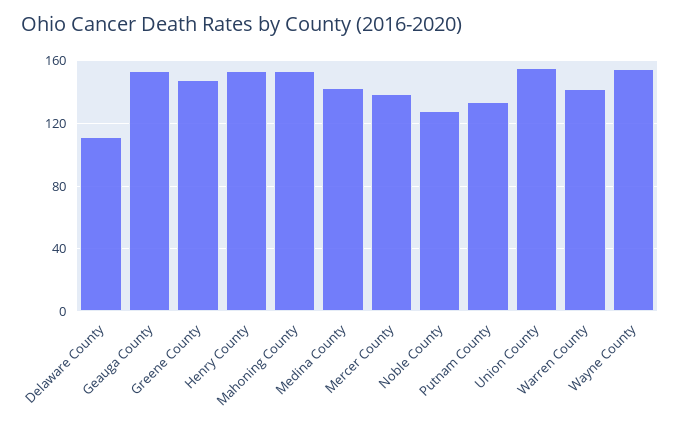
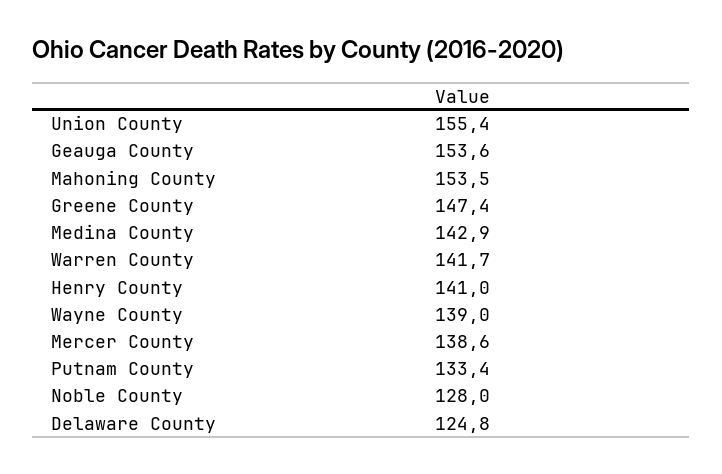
Delaware County: 110 -> 124.8
Henry County: 155 -> 141
Wayne County: 155 -> 139

